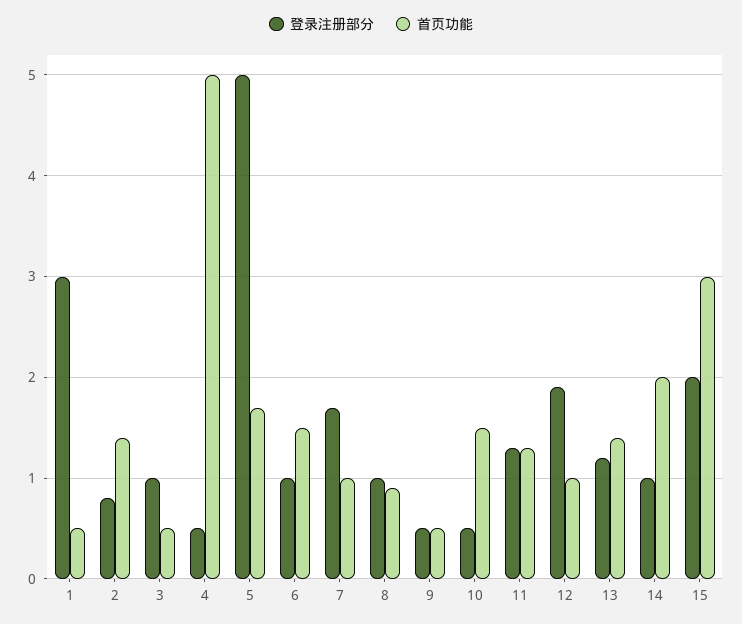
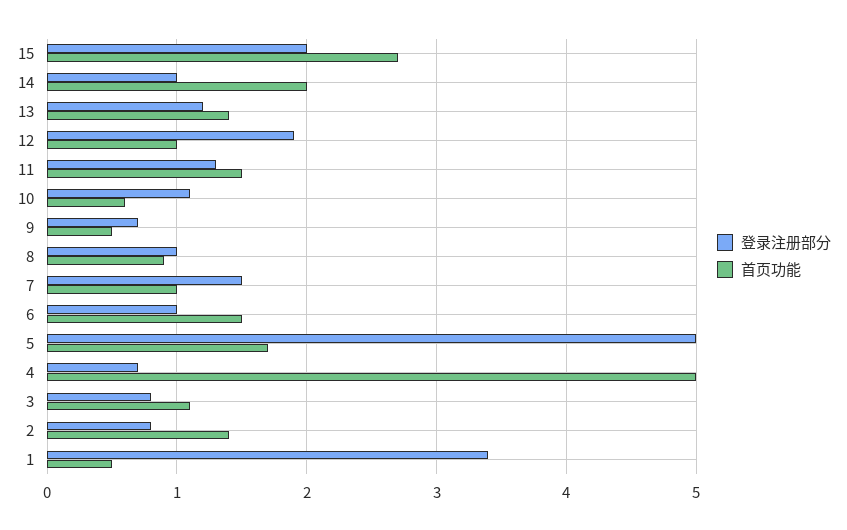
登录注册部分, 1: 3 -> 3.4
登录注册部分, 3: 1 -> 0.8
首页功能, 3: 0.5 -> 1.1
登录注册部分, 4: 0.5 -> 0.7
登录注册部分, 7: 1.7 -> 1.5
登录注册部分, 9: 0.5 -> 0.7
登录注册部分, 10: 0.5 -> 1.1
首页功能, 10: 1.5 -> 0.6
首页功能, 11: 1.3 -> 1.5
首页功能, 15: 3 -> 2.7

